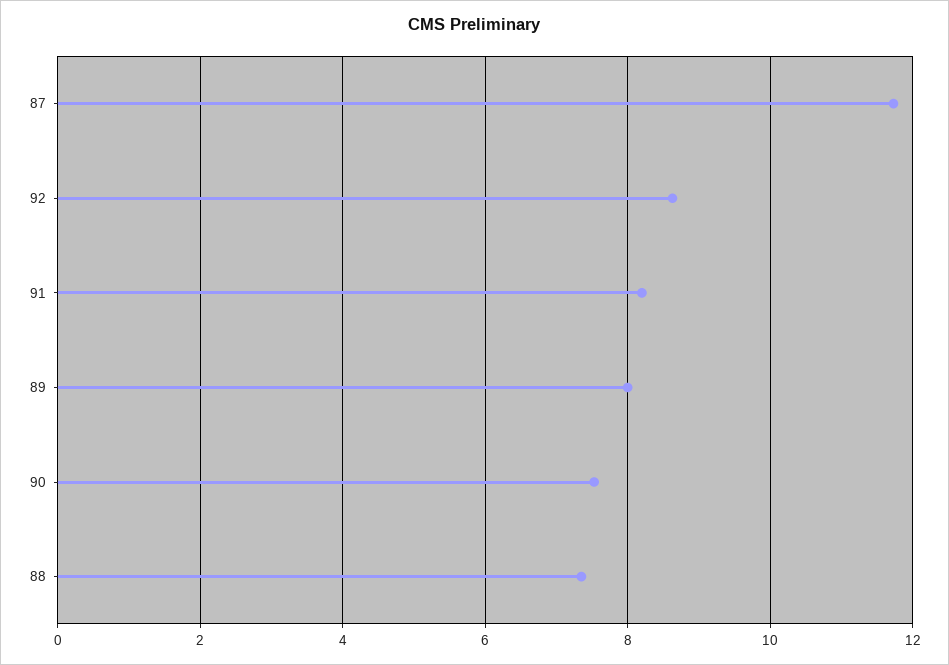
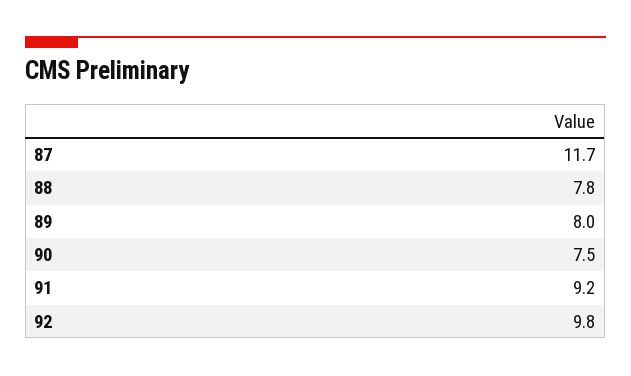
92: 8.6 -> 9.8
91: 8.2 -> 9.2
88: 7.4 -> 7.8

